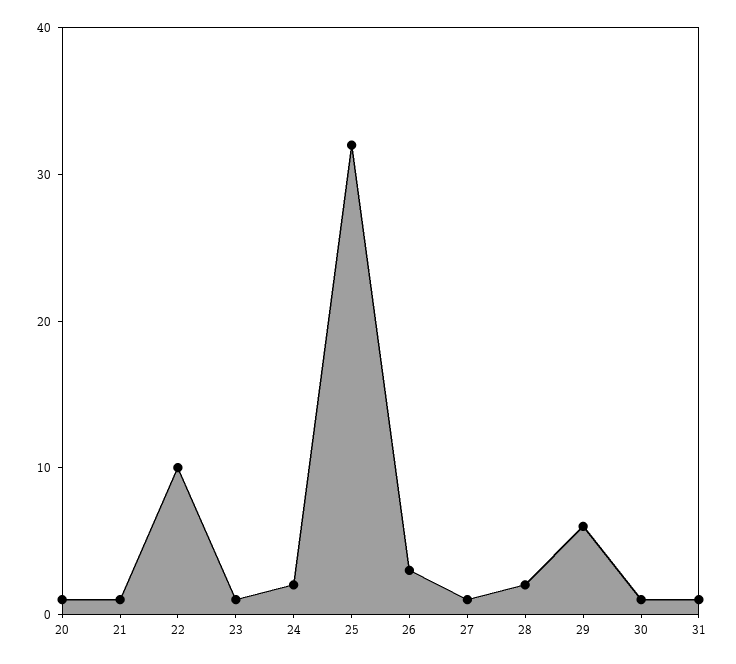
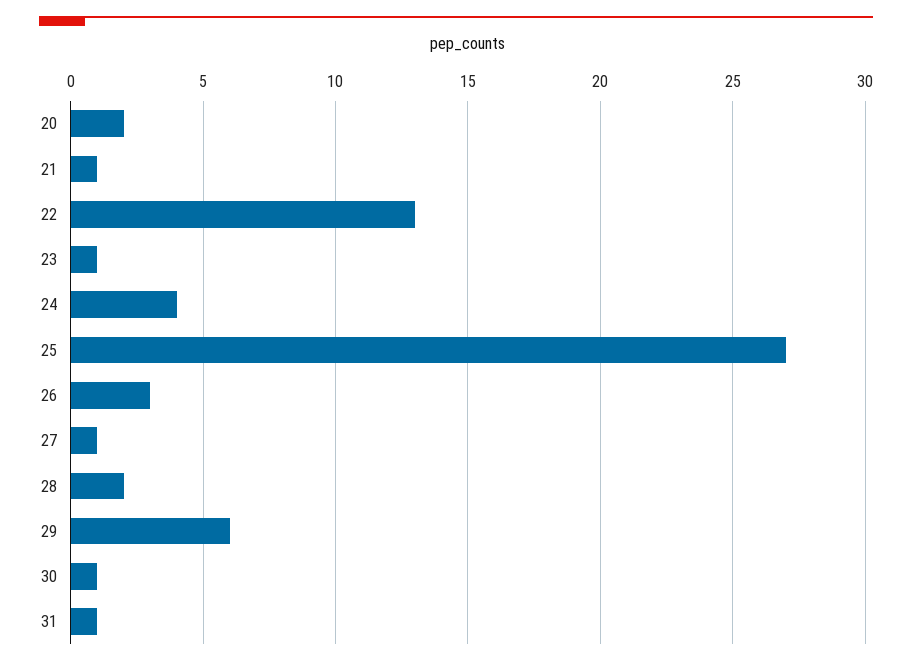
20: 1 -> 2
22: 10 -> 13
24: 2 -> 4
25: 32 -> 27

